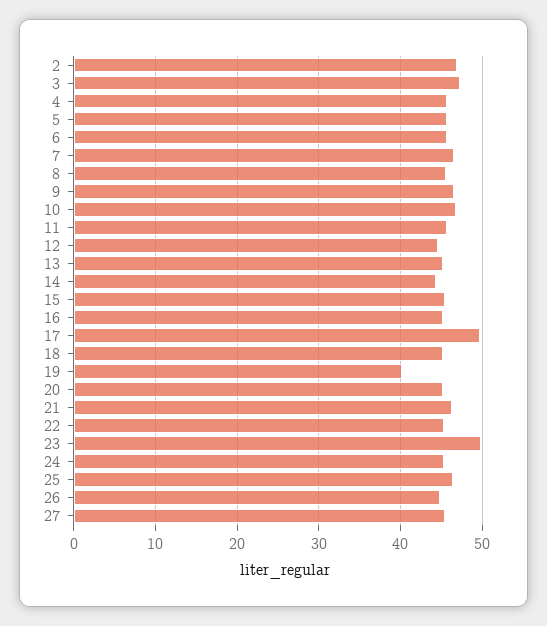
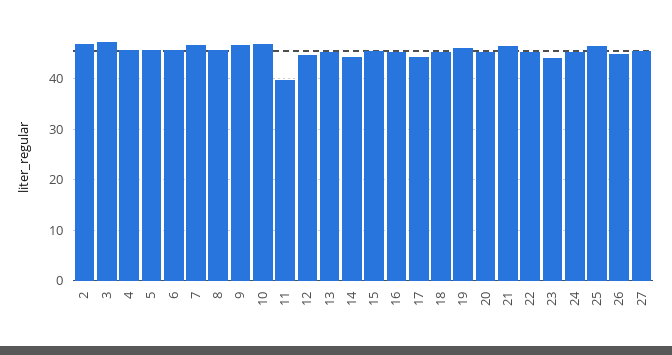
11: 46 -> 40
17: 50 -> 44
19: 40 -> 46
23: 50 -> 44

